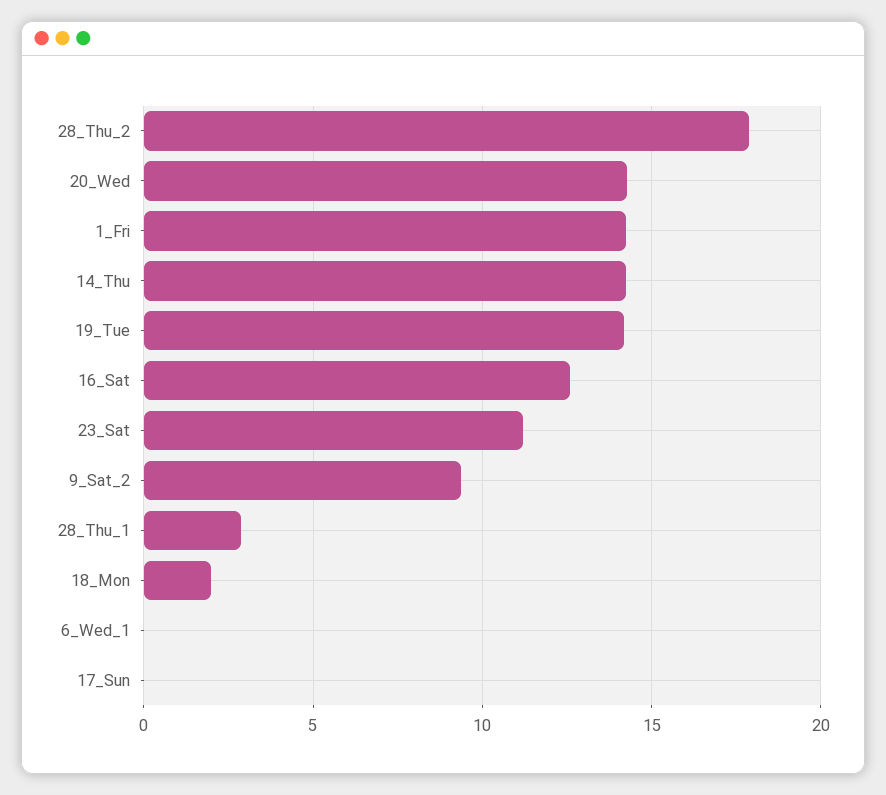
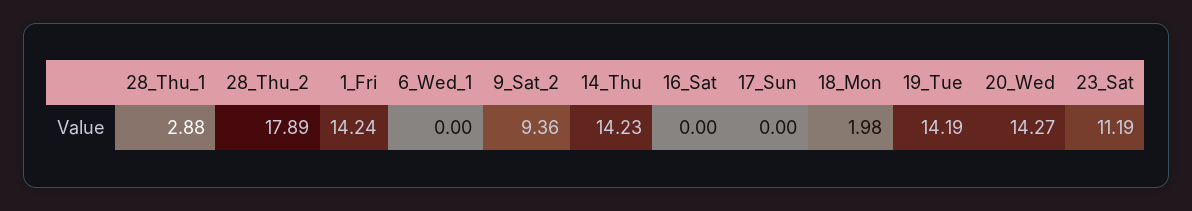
16_Sat: 12.5 -> 0

